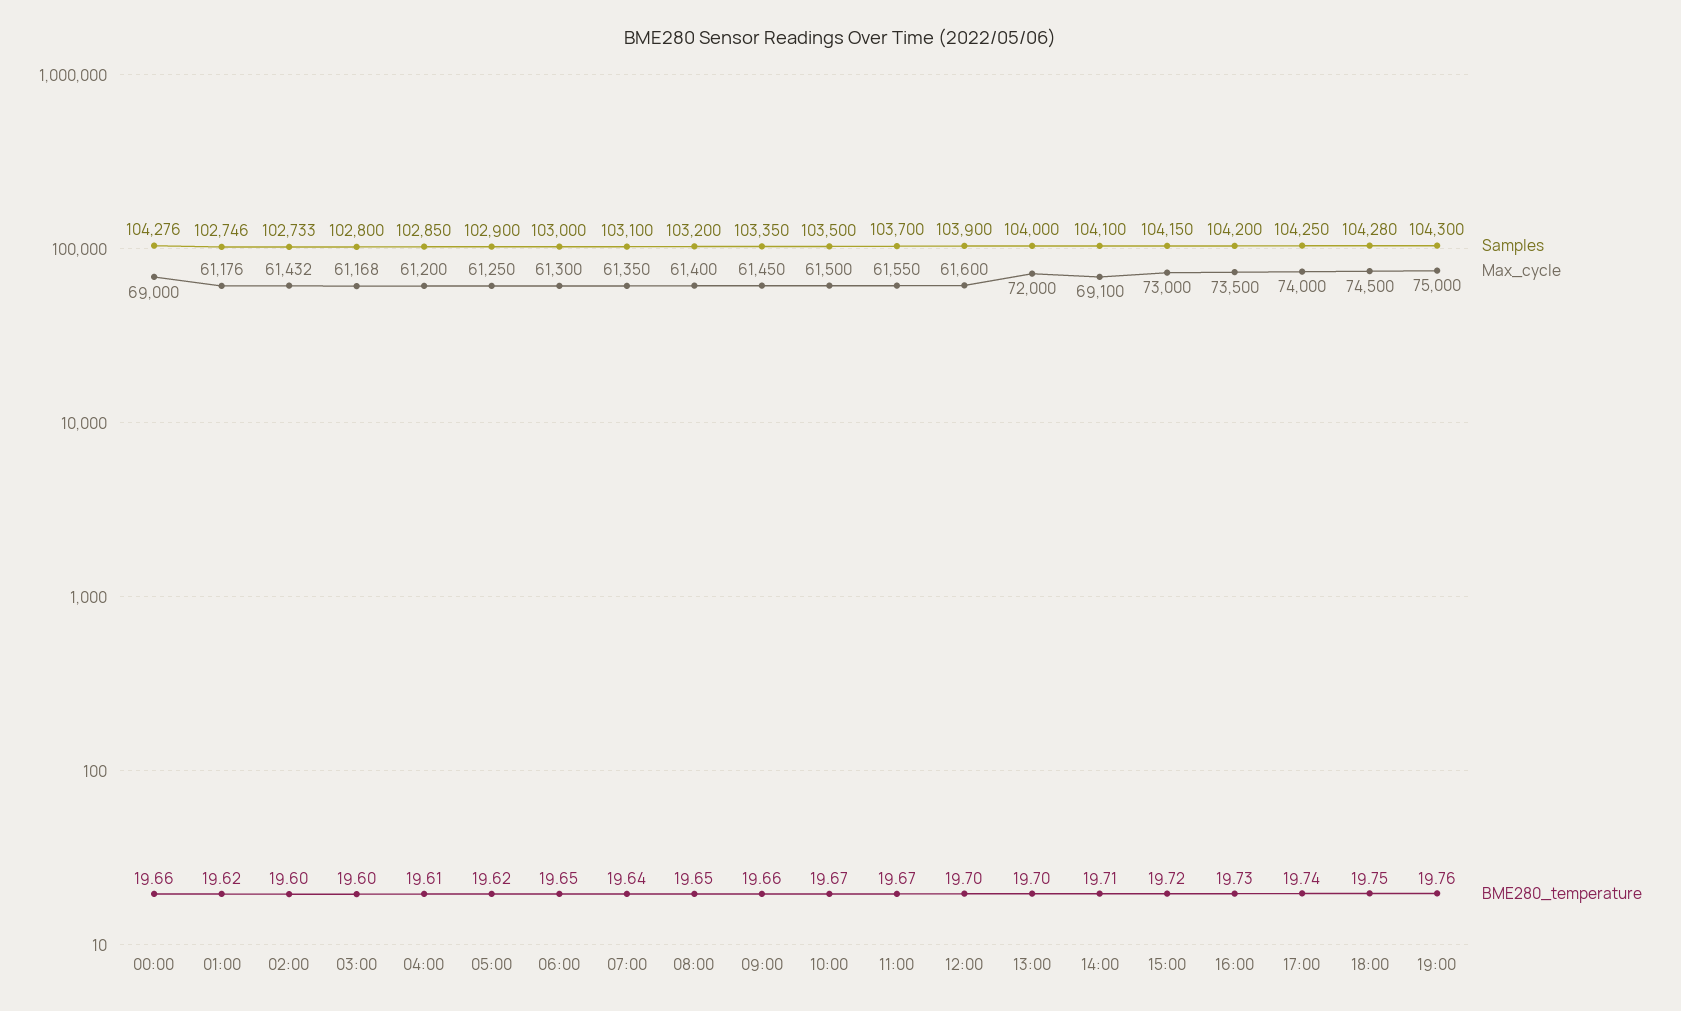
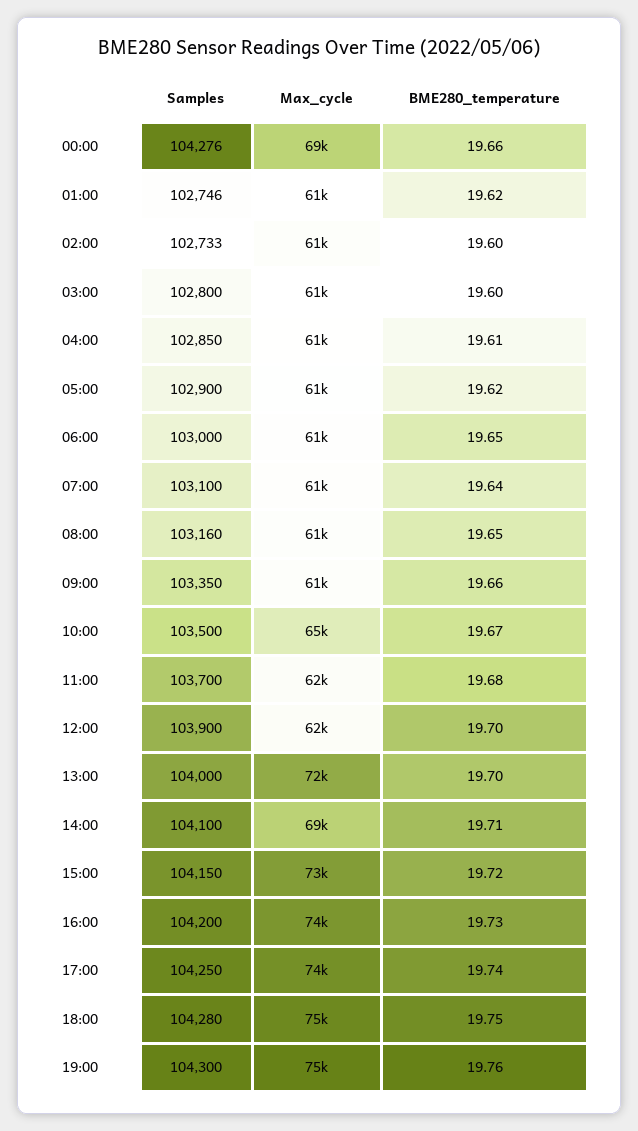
Samples, 08:00: 103200 -> 103160
Max_cycle, 10:00: 61500 -> 65000
BME280_temperature, 11:00: 19.67 -> 19.68

